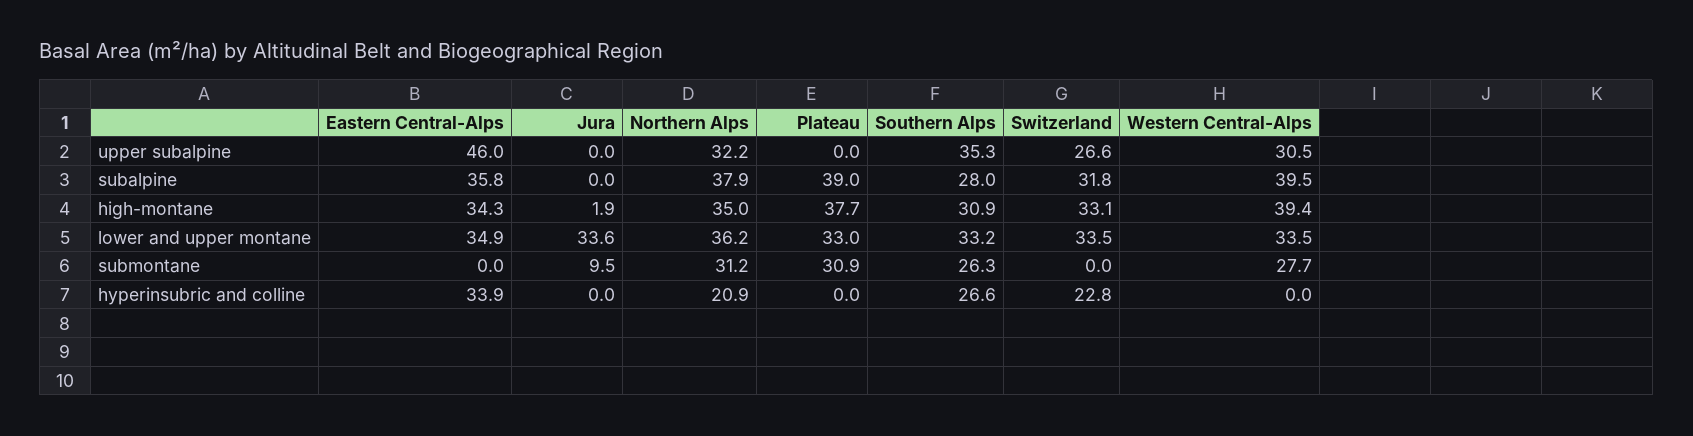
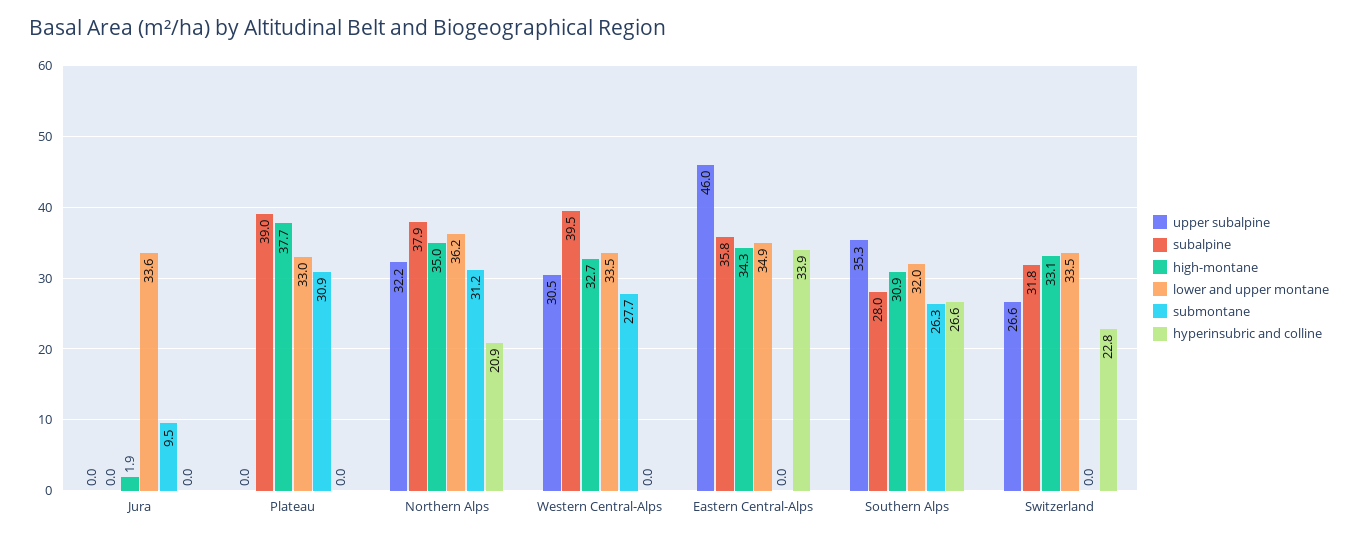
high-montane, Western Central-Alps: 39.4 -> 32.7
lower and upper montane, Southern Alps: 33.2 -> 32

